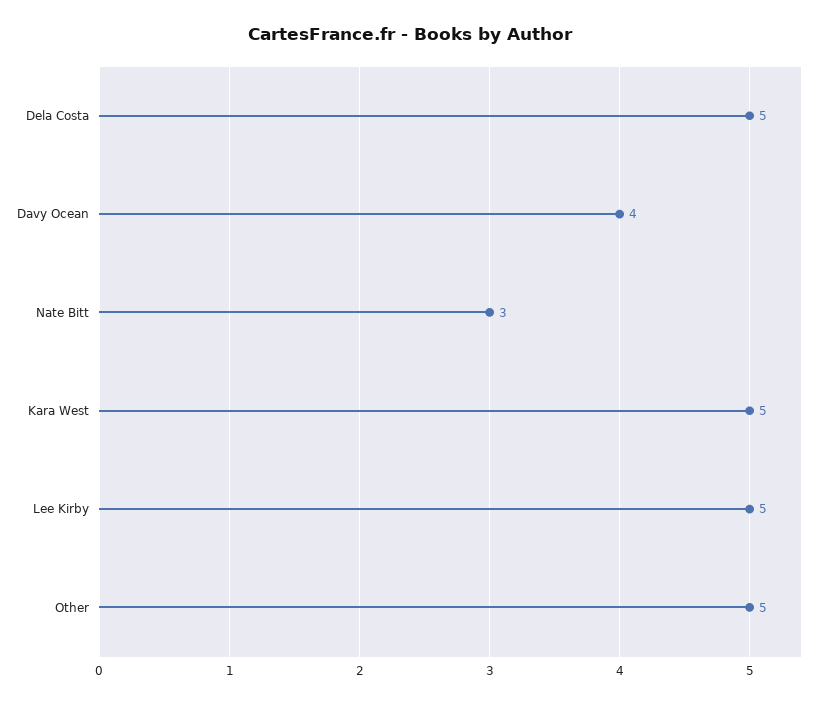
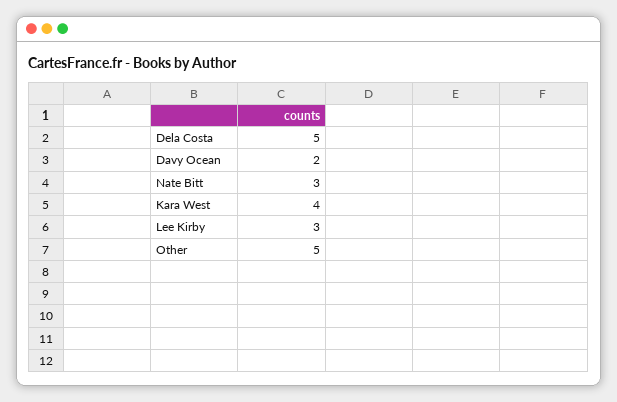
Davy Ocean: 4 -> 2
Kara West: 5 -> 4
Lee Kirby: 5 -> 3

